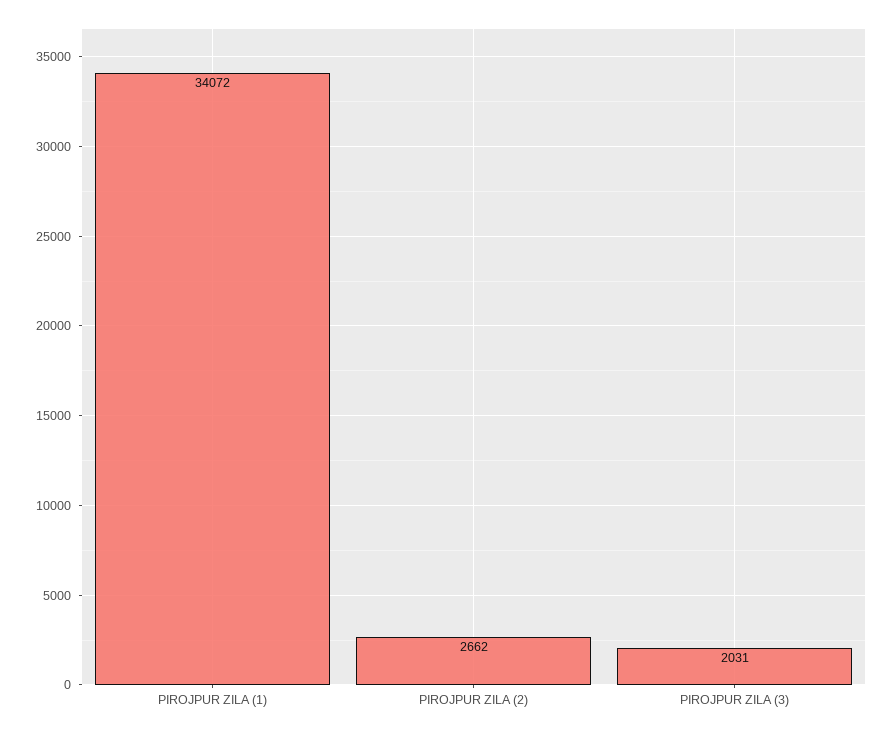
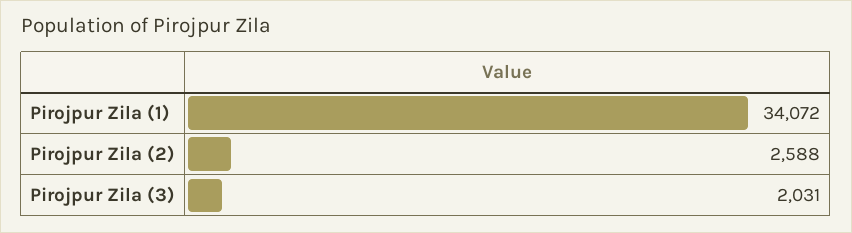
PIROJPUR ZILA (2): 2662 -> 2588

